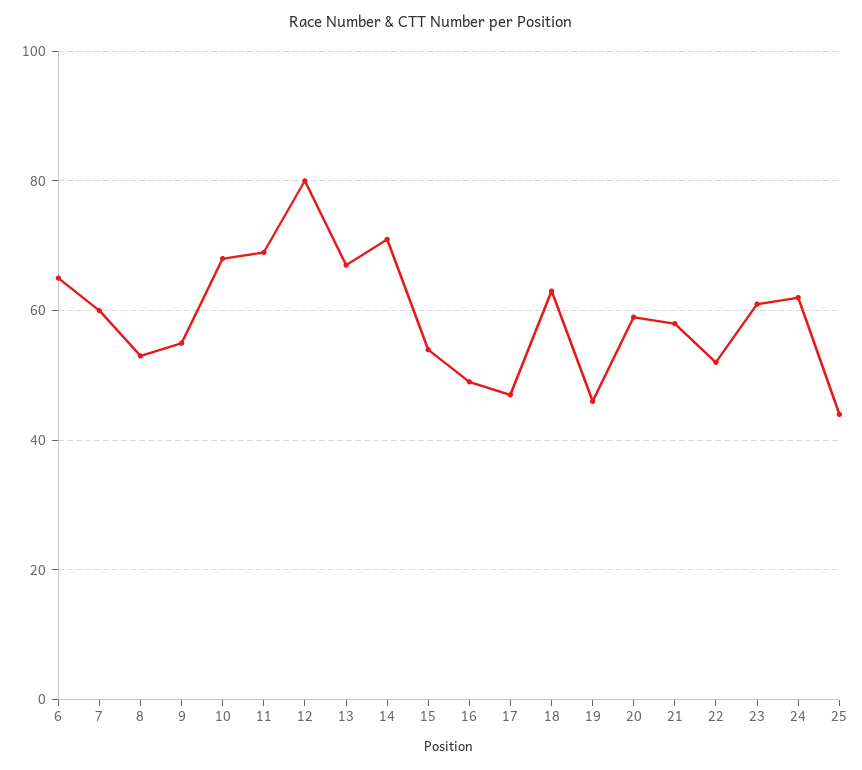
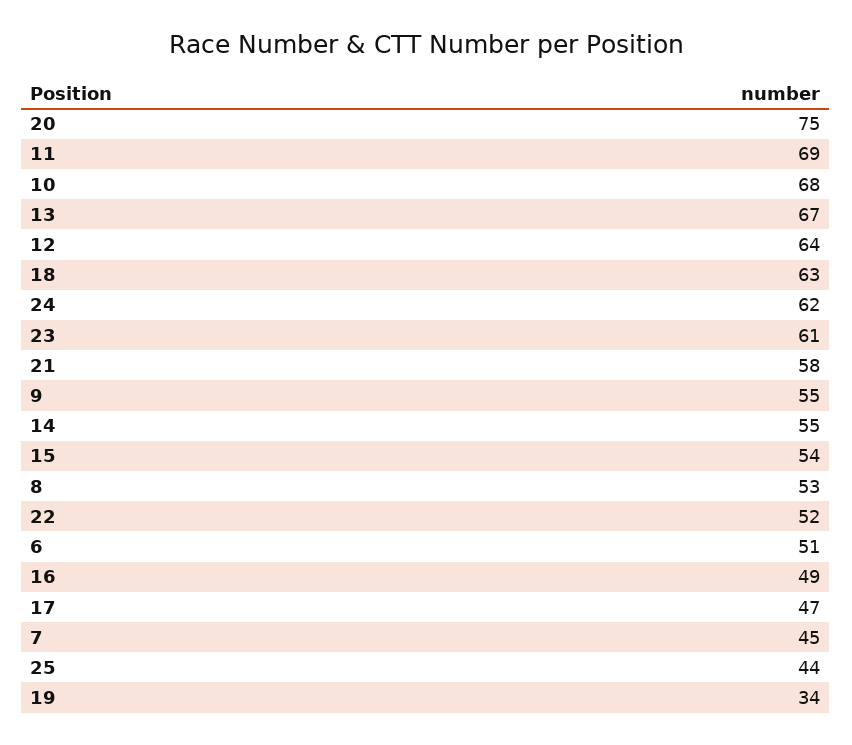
6: 65 -> 51
7: 60 -> 45
12: 80 -> 64
14: 70 -> 55
19: 45 -> 34
20: 60 -> 75

